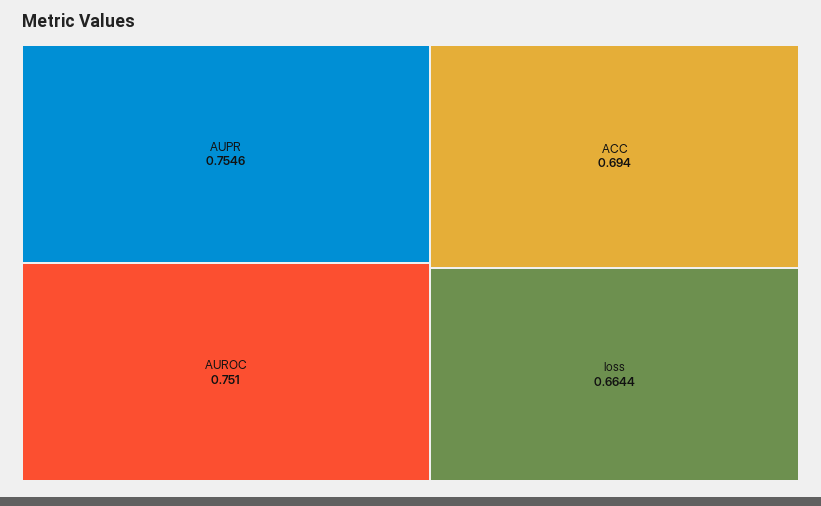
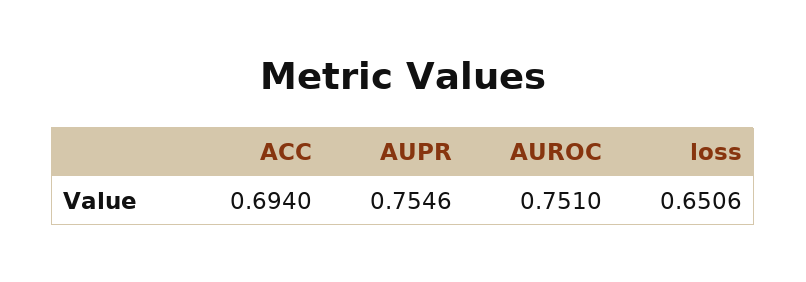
loss: 0.6644 -> 0.6506

